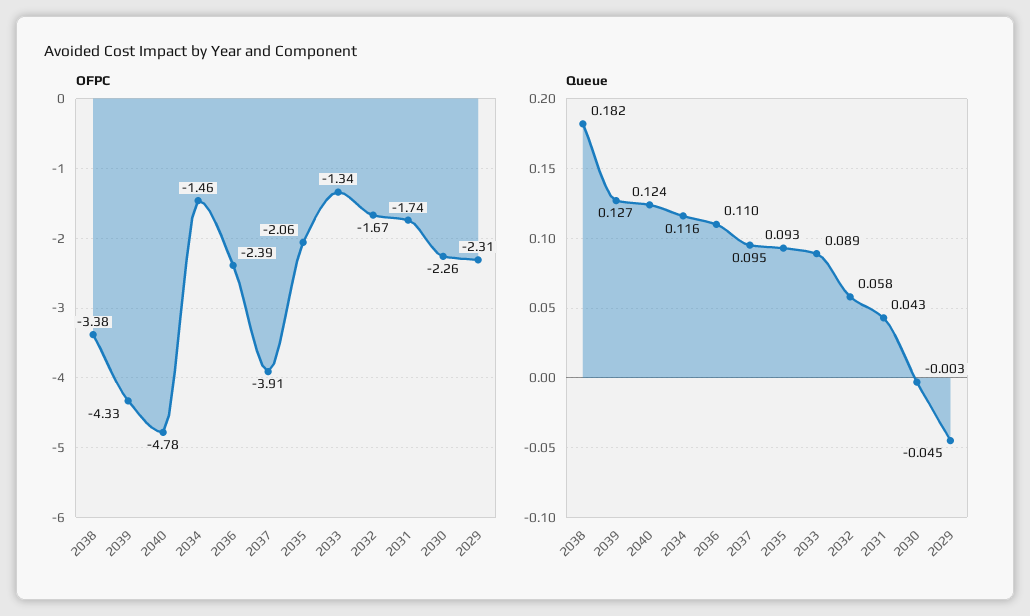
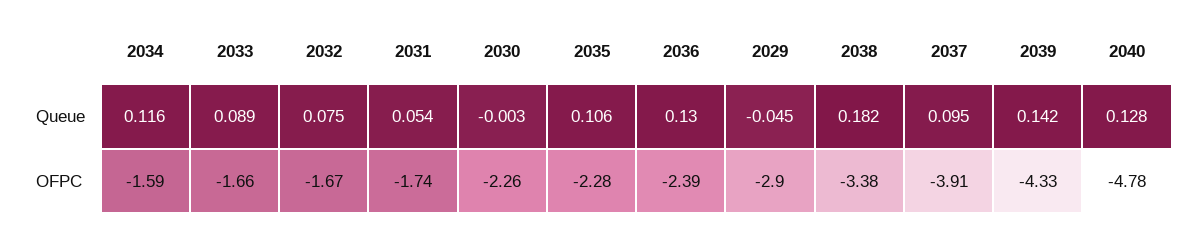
OFPC, 2034: -1.46 -> -1.59
OFPC, 2035: -2.06 -> -2.28
OFPC, 2033: -1.34 -> -1.66
OFPC, 2029: -2.31 -> -2.9
Queue, 2039: 0.127 -> 0.142
Queue, 2040: 0.124 -> 0.128
Queue, 2036: 0.11 -> 0.13
Queue, 2035: 0.093 -> 0.106
Queue, 2032: 0.058 -> 0.075
Queue, 2031: 0.043 -> 0.054

